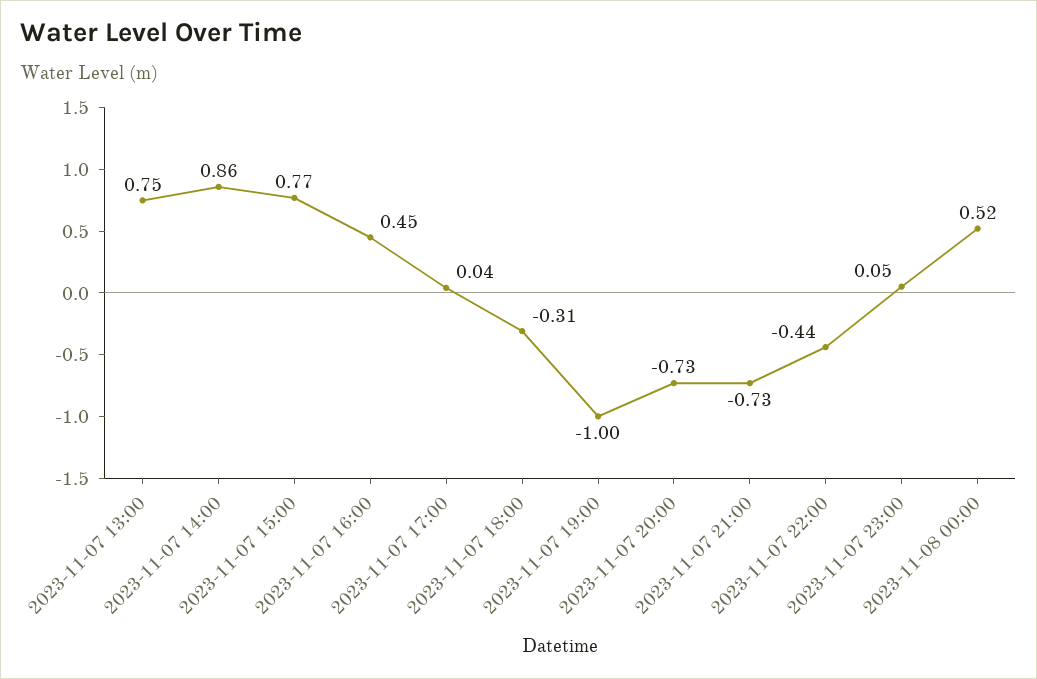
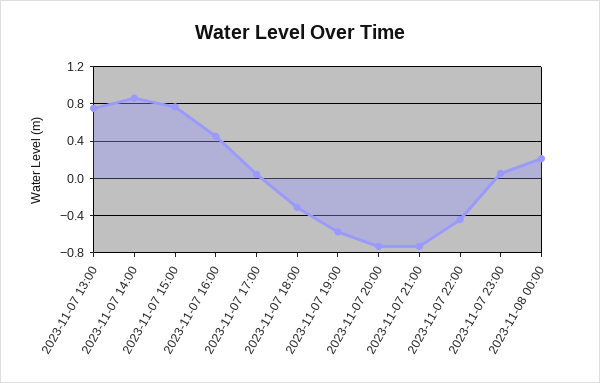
2023-11-07 19:00: -1 -> -0.6
2023-11-08 00:00: 0.52 -> 0.2

